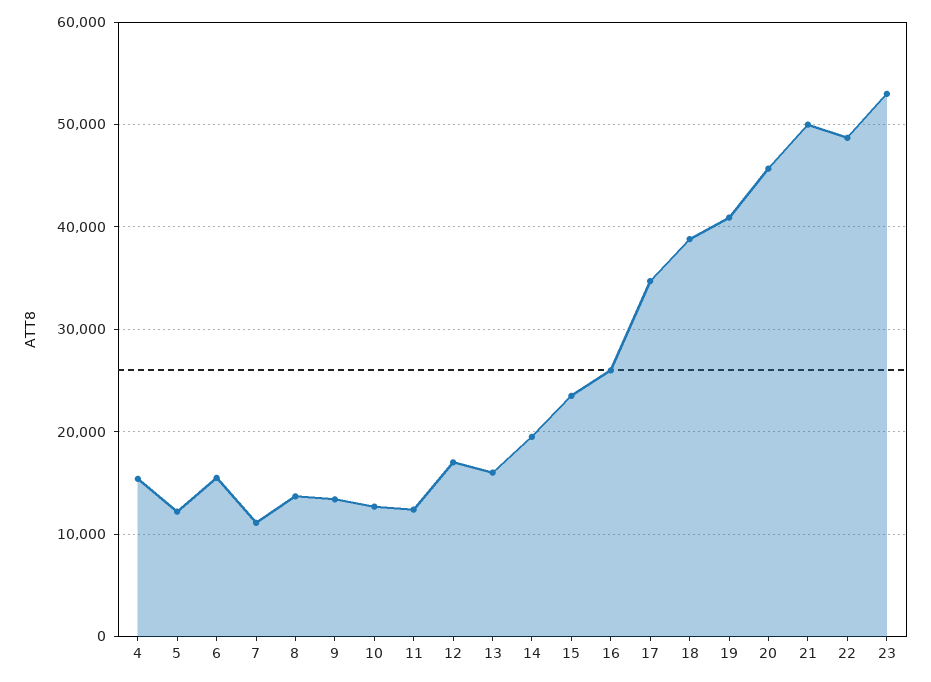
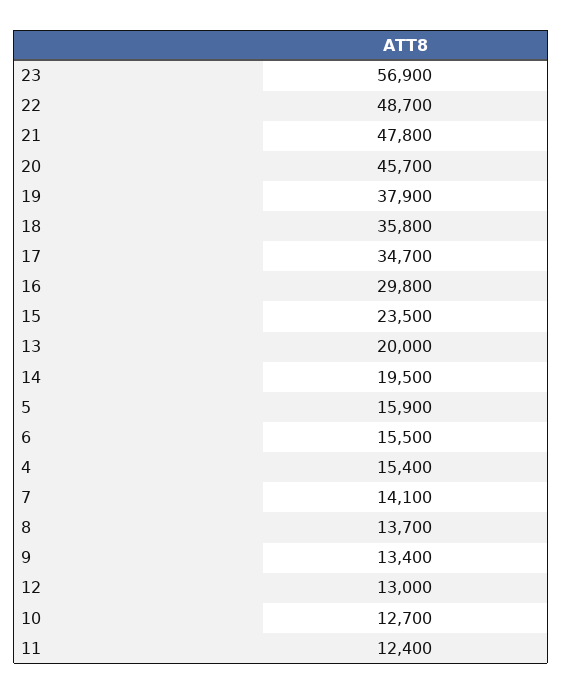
5: 12000 -> 15900
7: 11000 -> 14100
12: 17000 -> 13000
13: 16000 -> 20000
16: 26000 -> 29800
18: 39000 -> 35800
19: 41000 -> 37900
21: 50000 -> 47800
23: 53000 -> 56900

